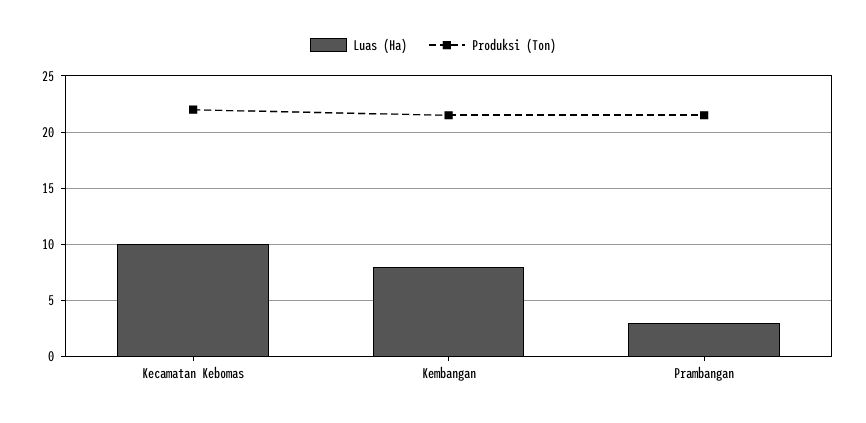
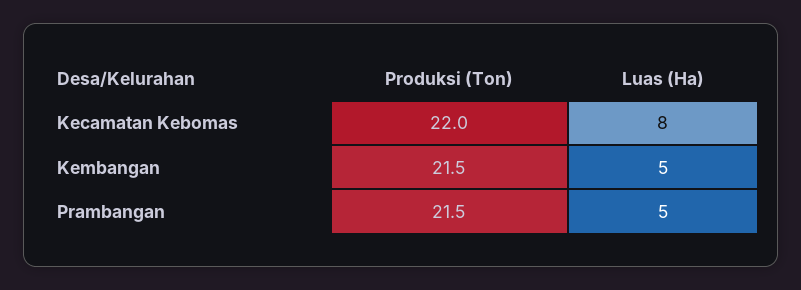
Luas (Ha), Kecamatan Kebomas: 10 -> 8
Luas (Ha), Kembangan: 8 -> 5
Luas (Ha), Prambangan: 3 -> 5

